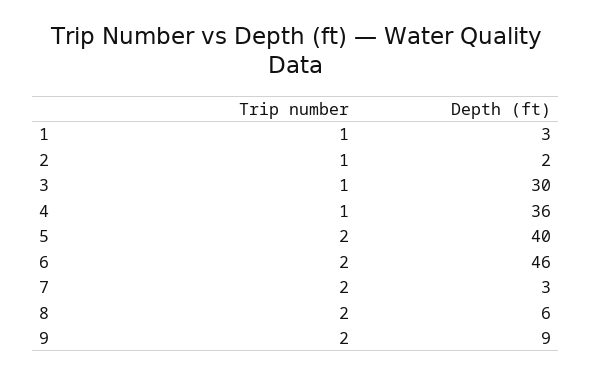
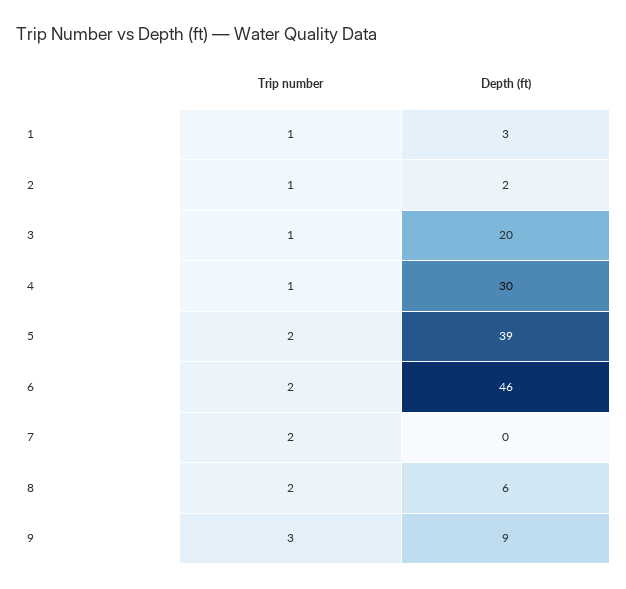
Depth (ft), 3: 30 -> 20
Depth (ft), 4: 36 -> 30
Depth (ft), 5: 40 -> 39
Depth (ft), 7: 3 -> 0
Trip number, 9: 2 -> 3

